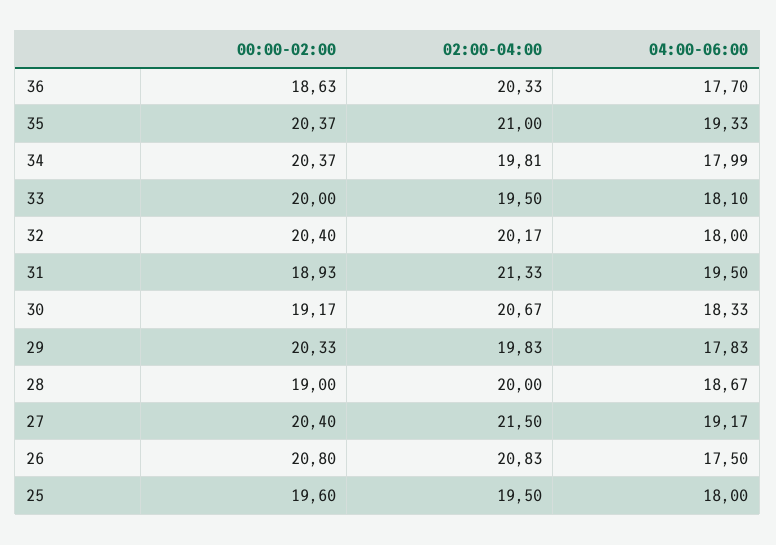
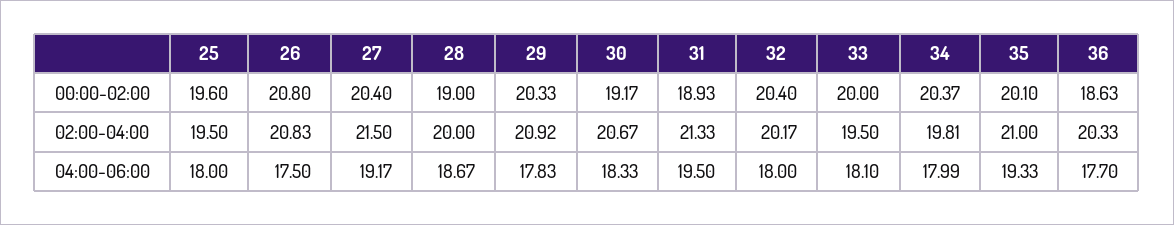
00:00-02:00, 35: 20.37 -> 20.1
02:00-04:00, 29: 19.83 -> 20.92

